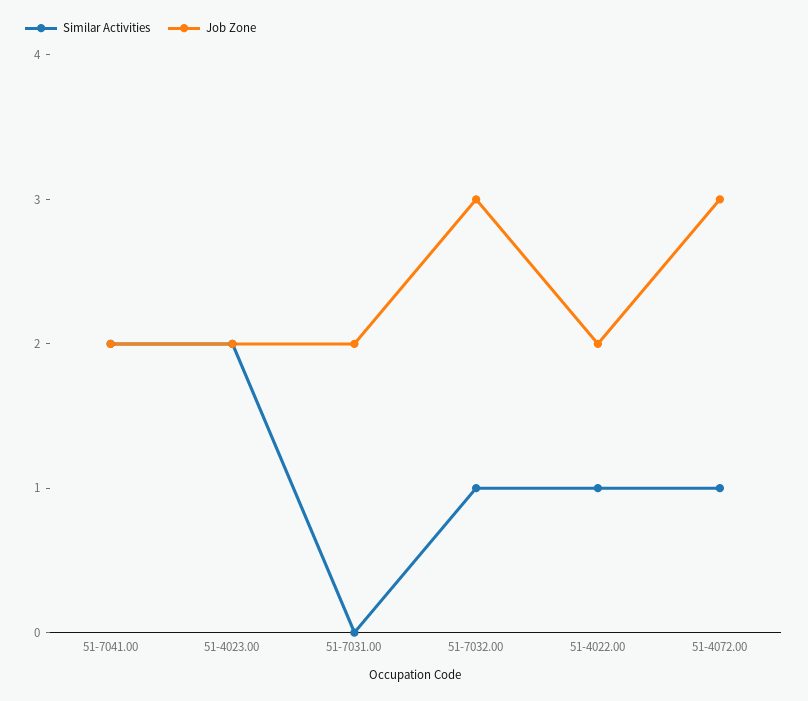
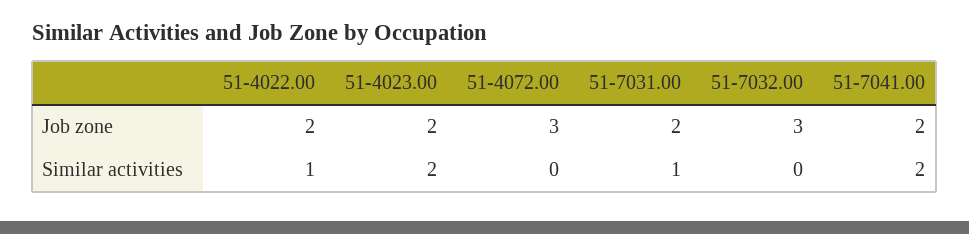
Similar Activities, 51-7031.00: 0 -> 1
Similar Activities, 51-7032.00: 1 -> 0
Similar Activities, 51-4072.00: 1 -> 0

